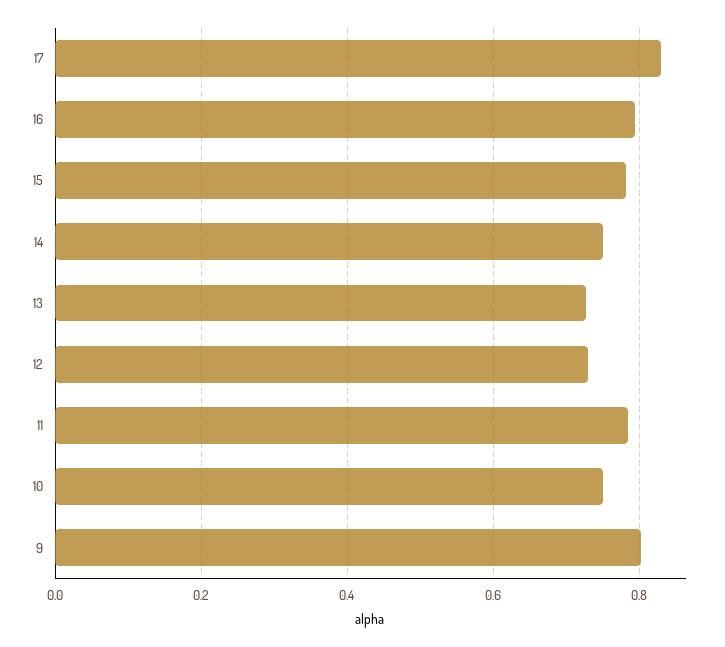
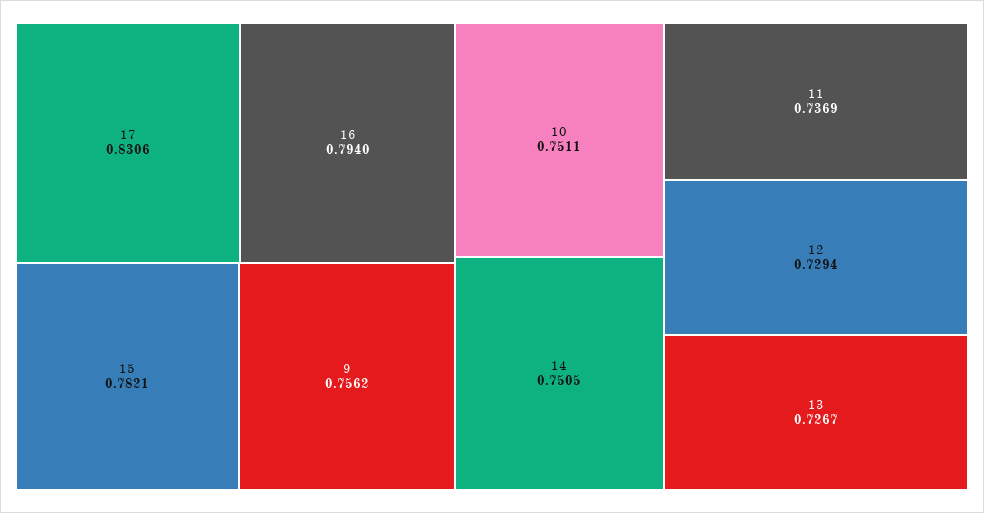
11: 0.78 -> 0.7369
9: 0.8 -> 0.7562

